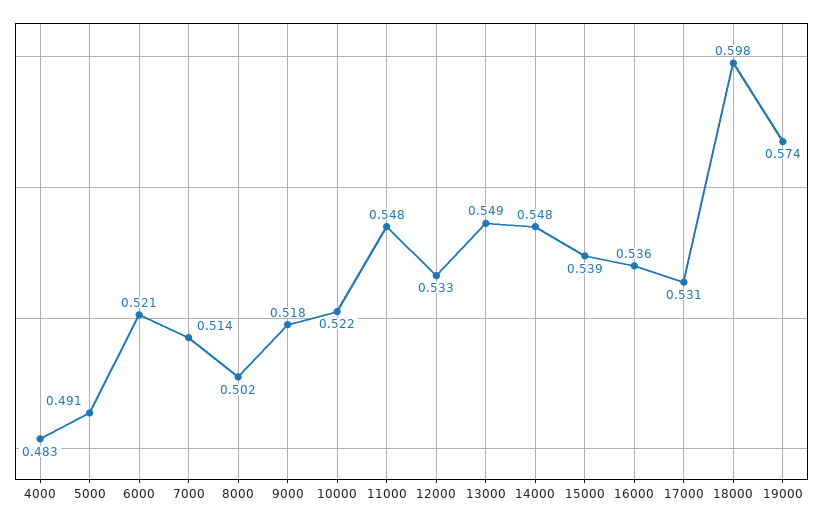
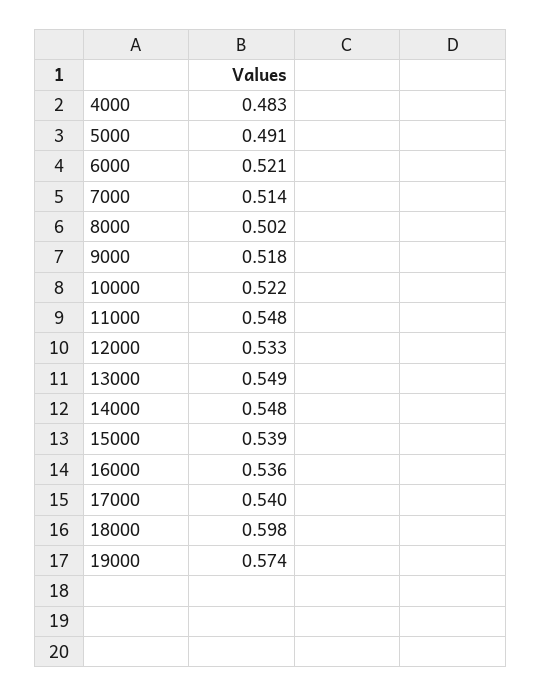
17000: 0.531 -> 0.54

